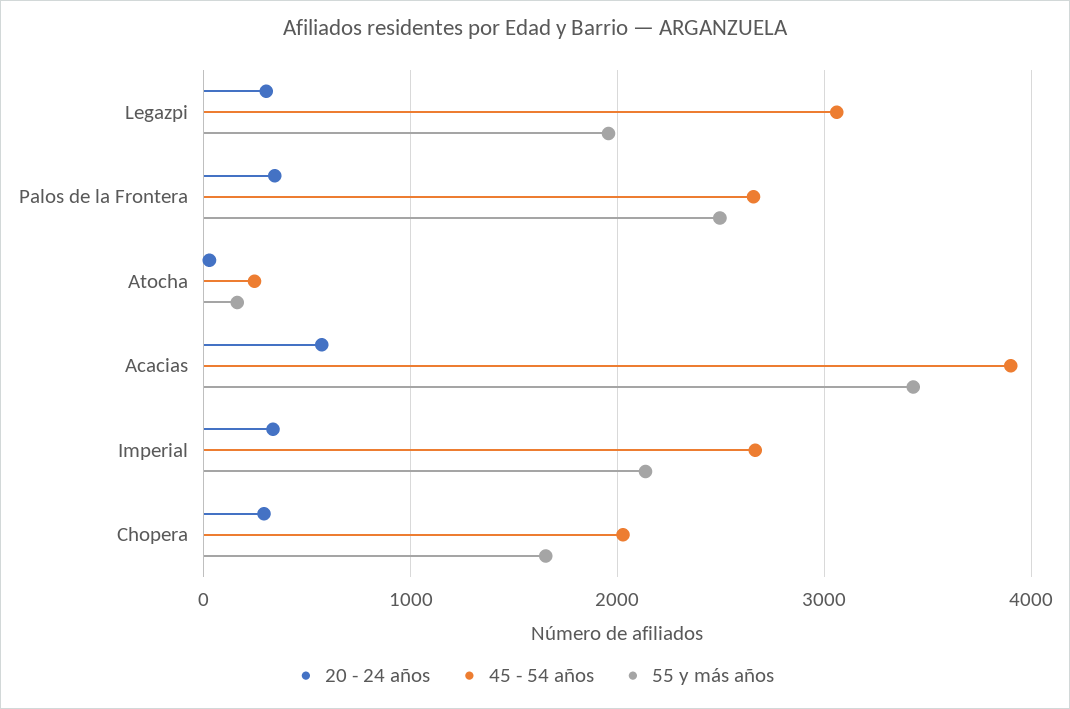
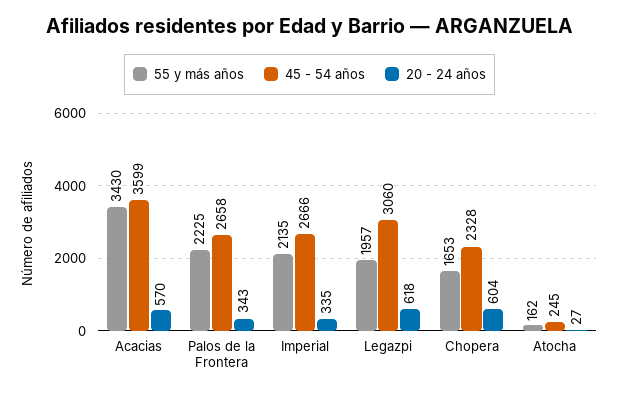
20 - 24 años, Legazpi: 300 -> 618
55 y más años, Palos de la Frontera: 2500 -> 2225
45 - 54 años, Acacias: 3900 -> 3599
20 - 24 años, Chopera: 300 -> 604
45 - 54 años, Chopera: 2000 -> 2328

